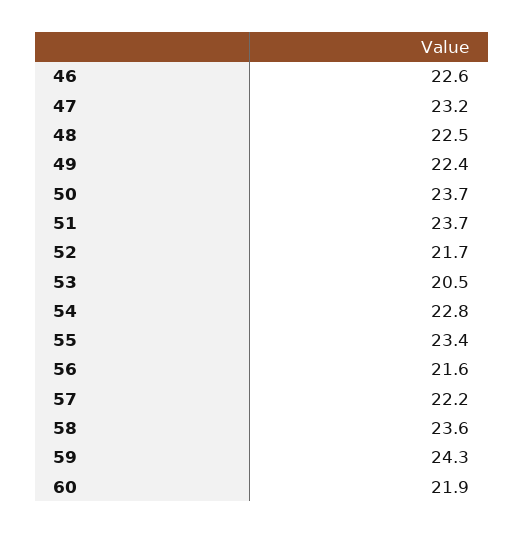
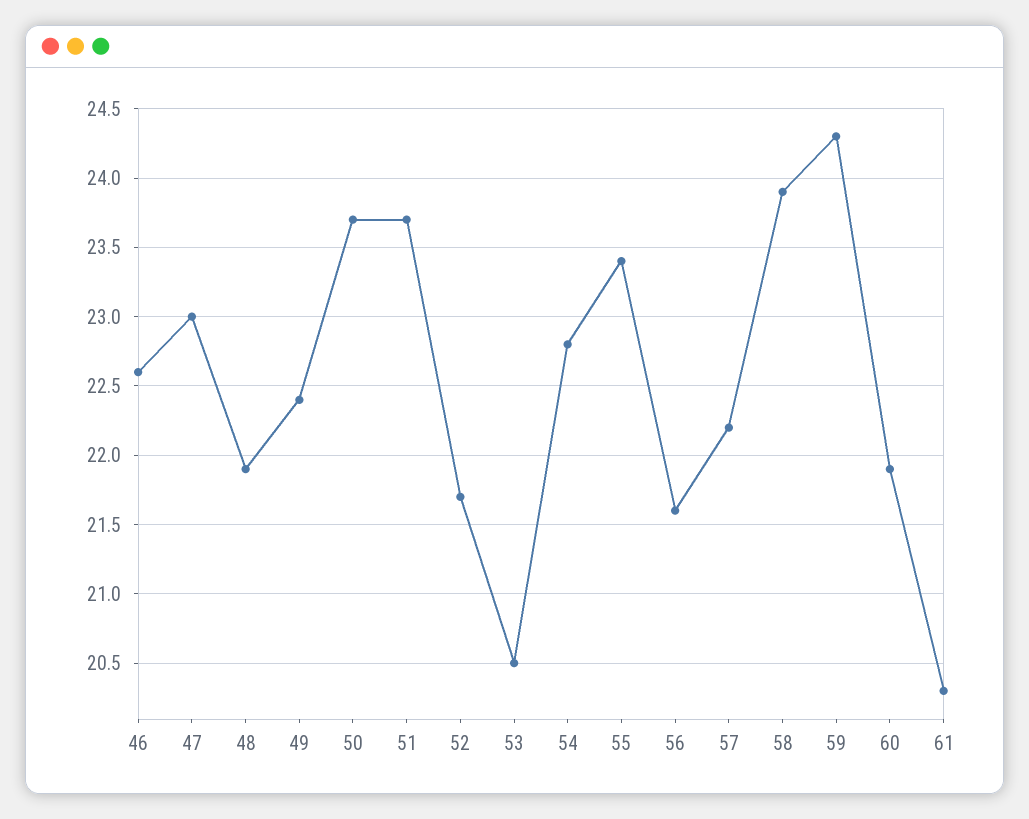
47: 23.2 -> 23
48: 22.5 -> 21.9
58: 23.6 -> 23.9
61: none -> 20.3

